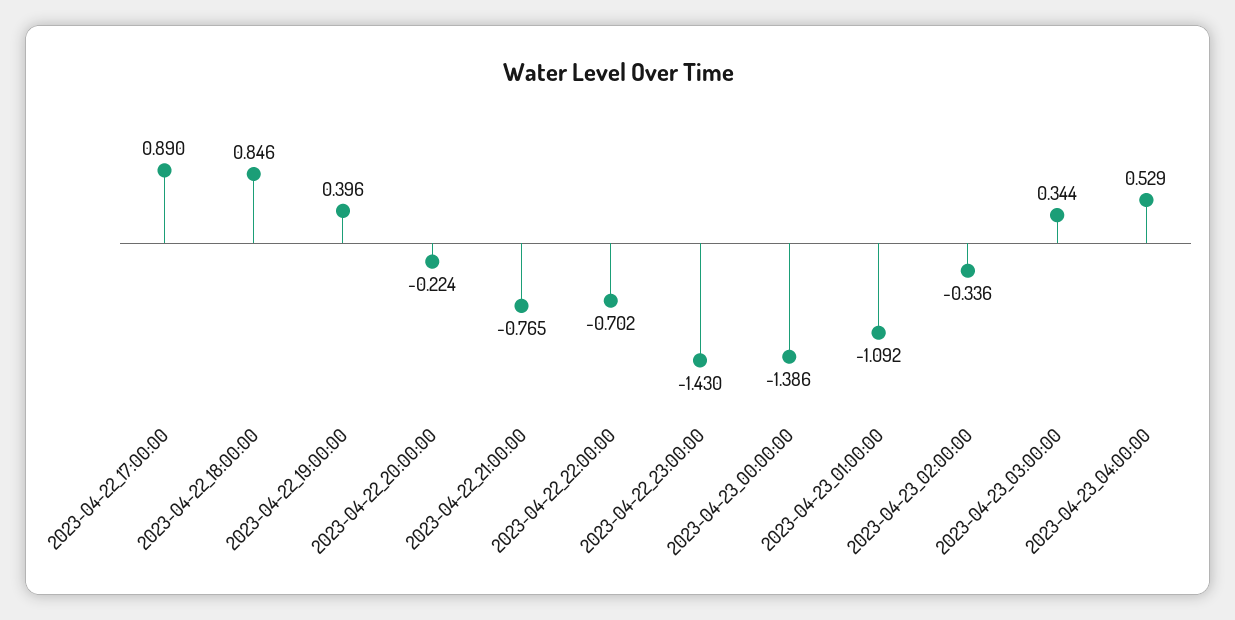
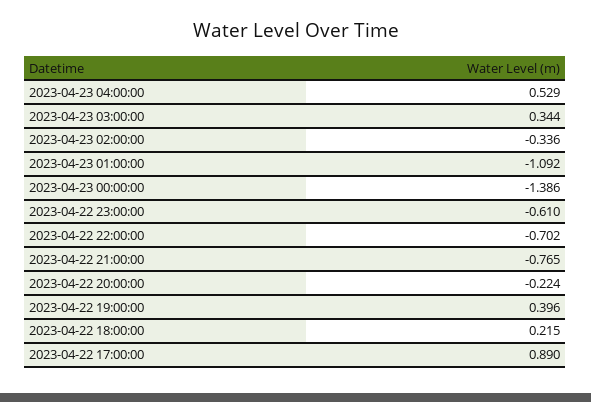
2023-04-22_18:00:00: 0.846 -> 0.215
2023-04-22_23:00:00: -1.43 -> -0.61

